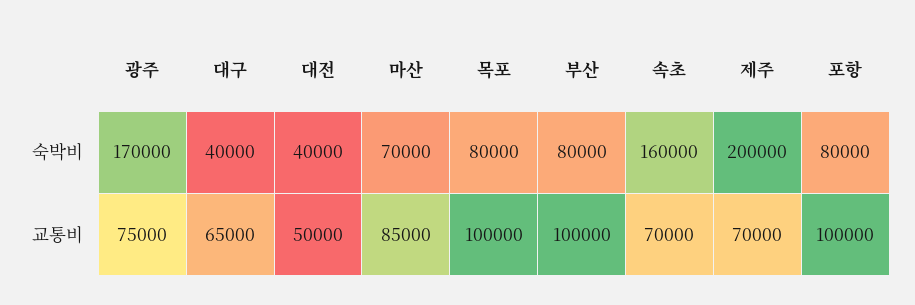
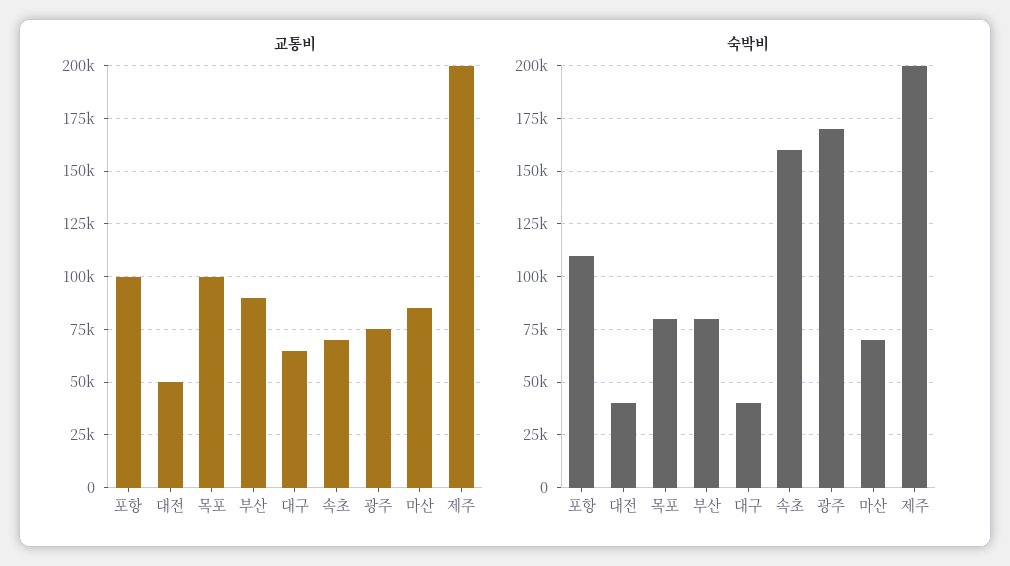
숙박비, 포항: 80000 -> 110000
교통비, 부산: 100000 -> 90000
교통비, 제주: 70000 -> 200000

